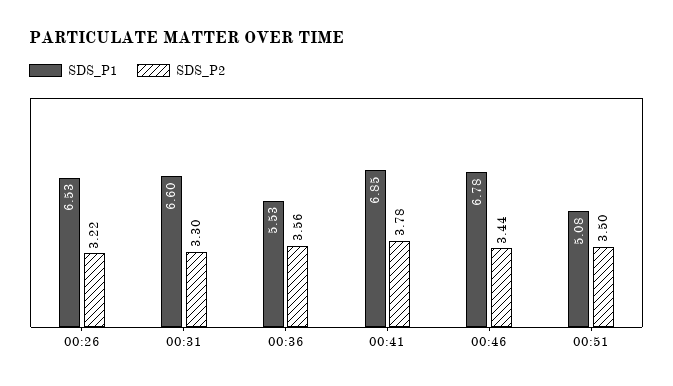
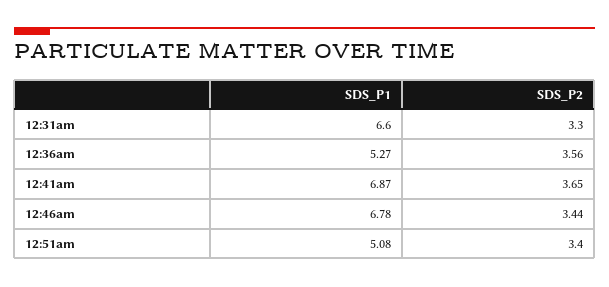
SDS_P1, 00:26: 6.53 -> none
SDS_P2, 00:26: 3.22 -> none
SDS_P1, 00:36: 5.53 -> 5.27
SDS_P1, 00:41: 6.85 -> 6.87
SDS_P2, 00:41: 3.78 -> 3.65
SDS_P2, 00:51: 3.5 -> 3.4

